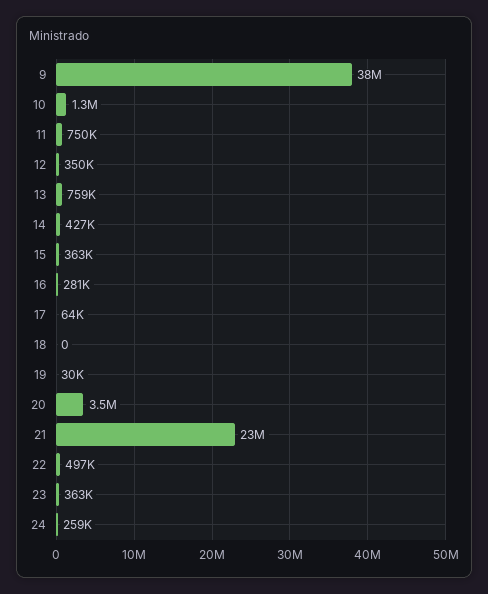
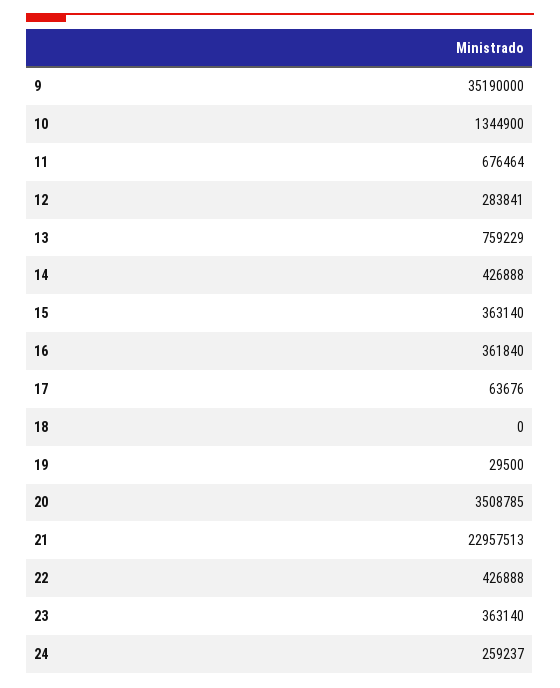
9: 38000000 -> 35190000
11: 750000 -> 676464
12: 350000 -> 283841
16: 281000 -> 361840
22: 497000 -> 426888

